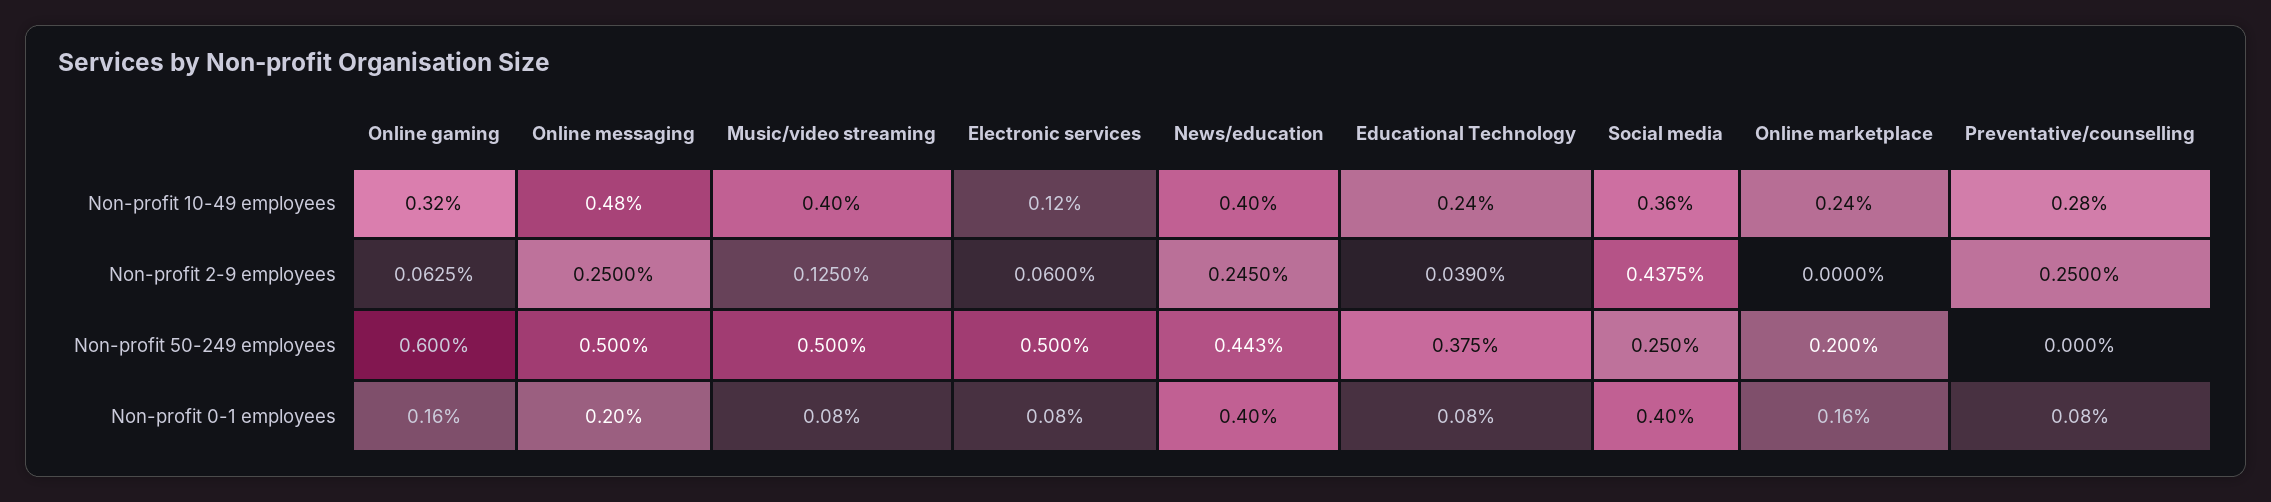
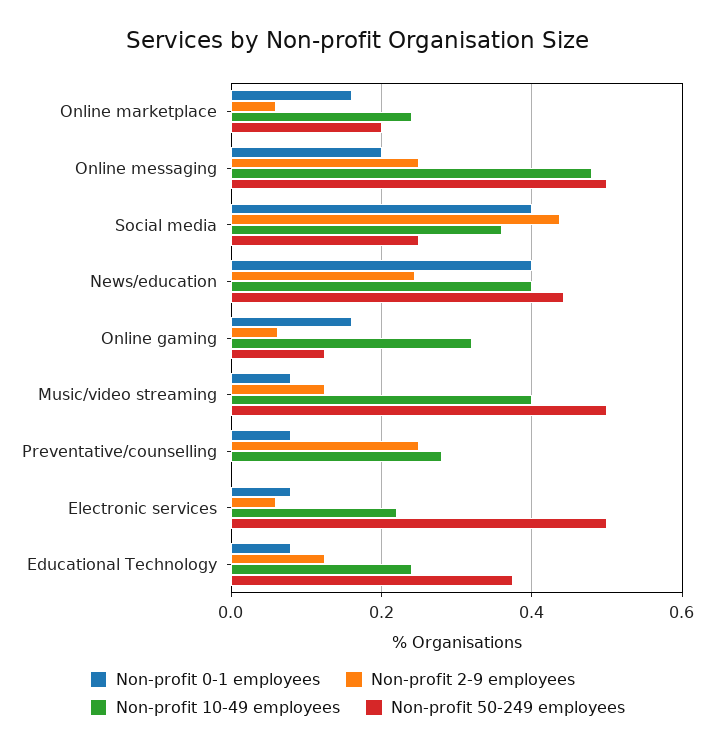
Non-profit 10-49 employees, Electronic services: 0.12 -> 0.22
Non-profit 2-9 employees, Educational Technology: 0.039 -> 0.12
Non-profit 2-9 employees, Online marketplace: 0 -> 0.06
Non-profit 50-249 employees, Online gaming: 0.6 -> 0.12

